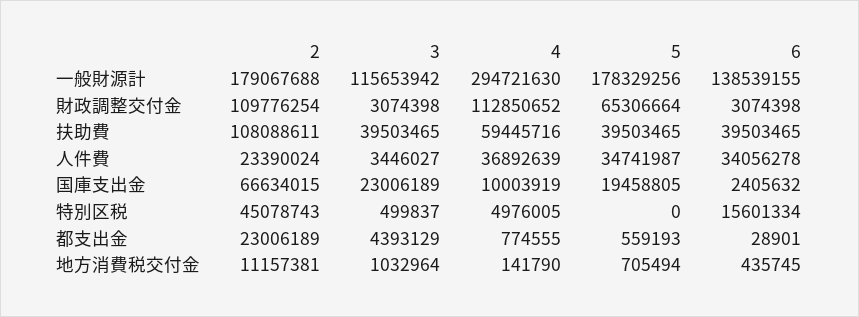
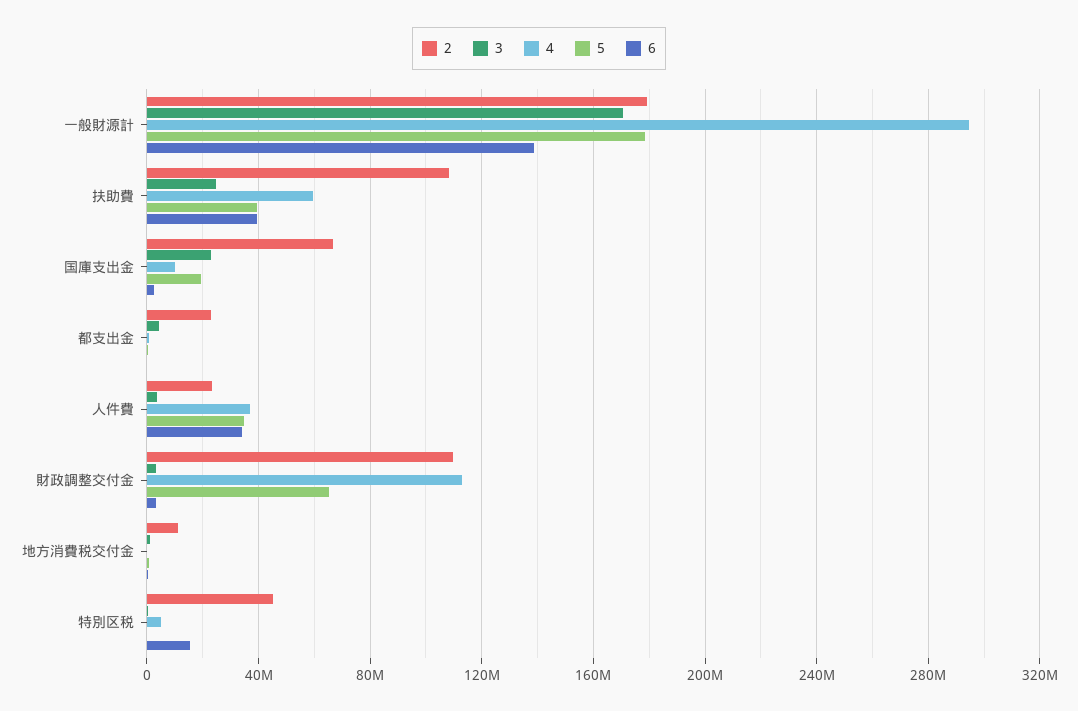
3, 一般財源計: 115653942 -> 170000000
3, 扶助費: 39503465 -> 25000000

